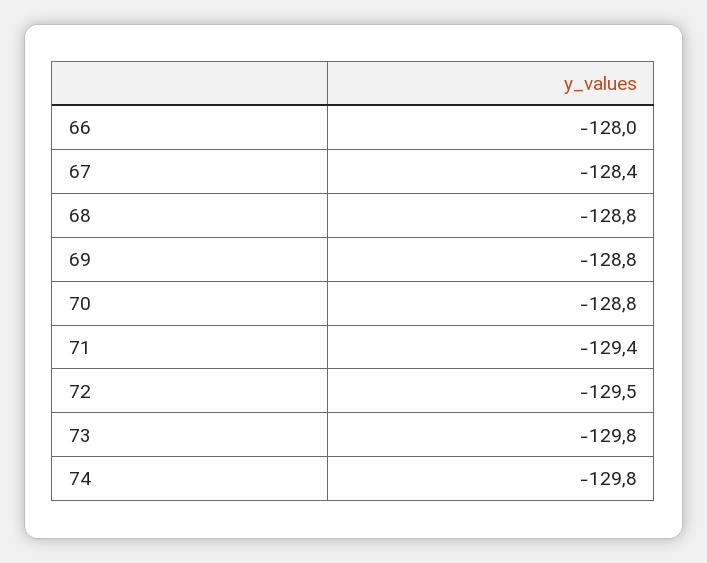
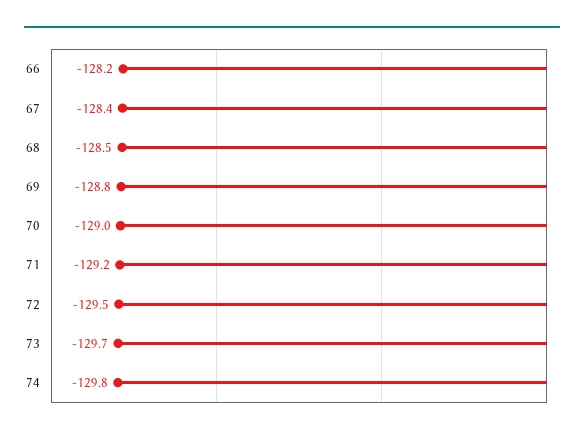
66: -128 -> -128.2
68: -128.8 -> -128.5
70: -128.8 -> -129
71: -129.4 -> -129.2
73: -129.8 -> -129.7

